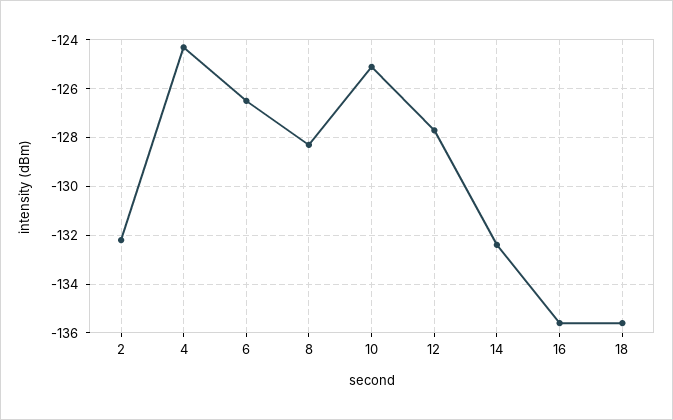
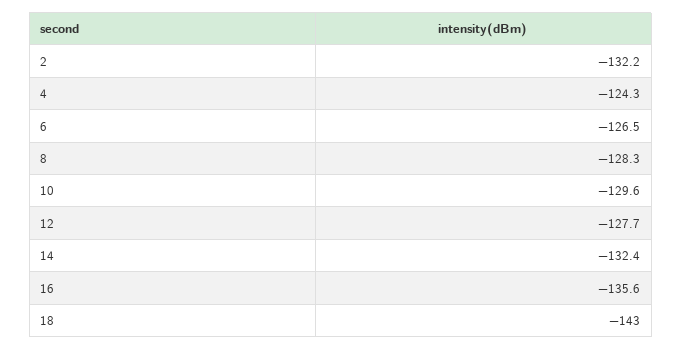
10: -125 -> -129.6
18: -135.5 -> -143

